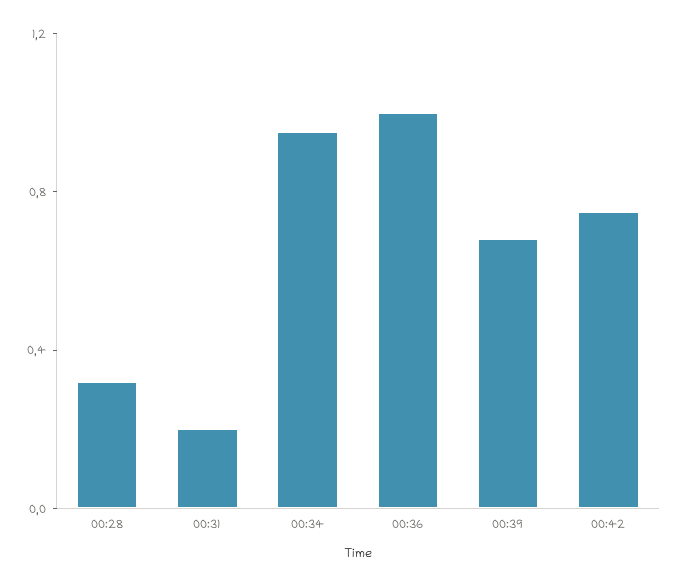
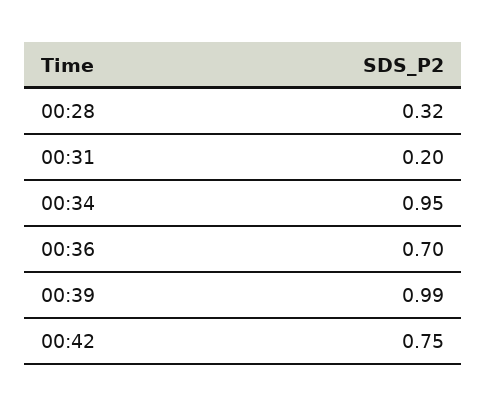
00:36: 1 -> 0.7
00:39: 0.7 -> 0.99

